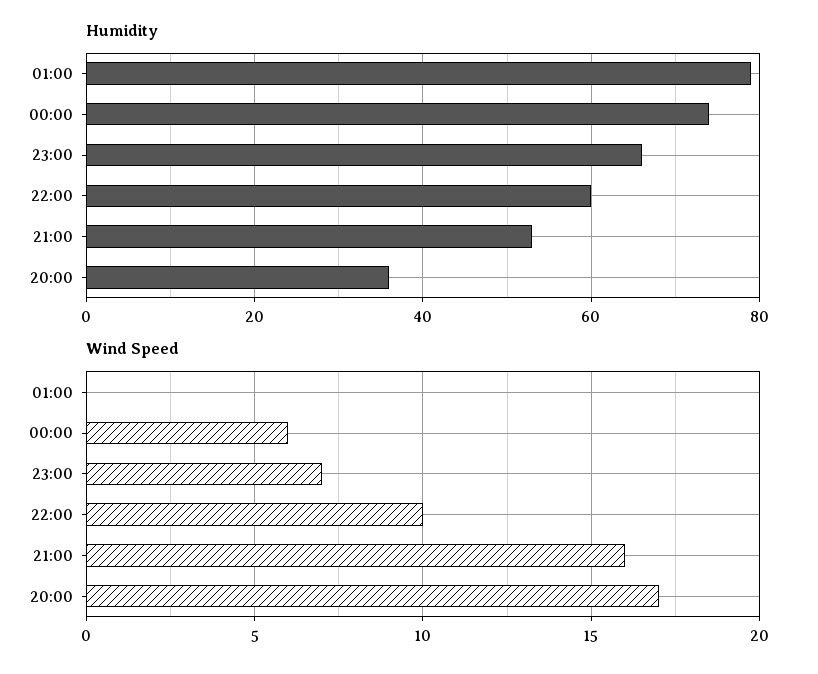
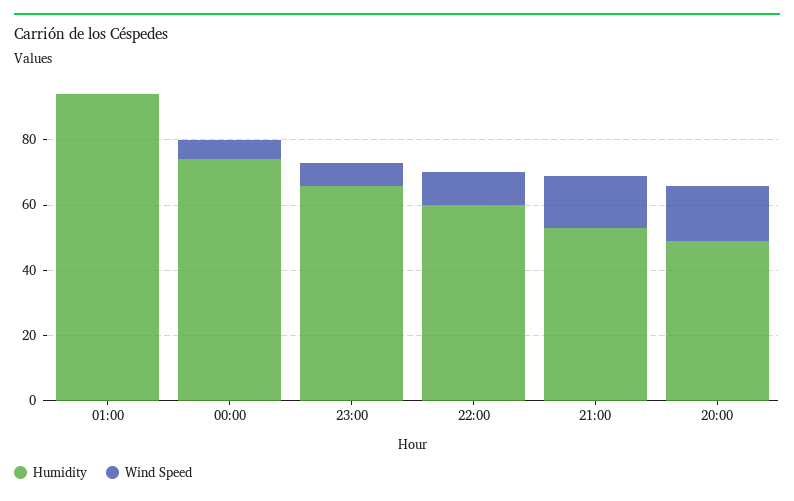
Humidity, 01:00: 80 -> 95
Humidity, 20:00: 35 -> 50

